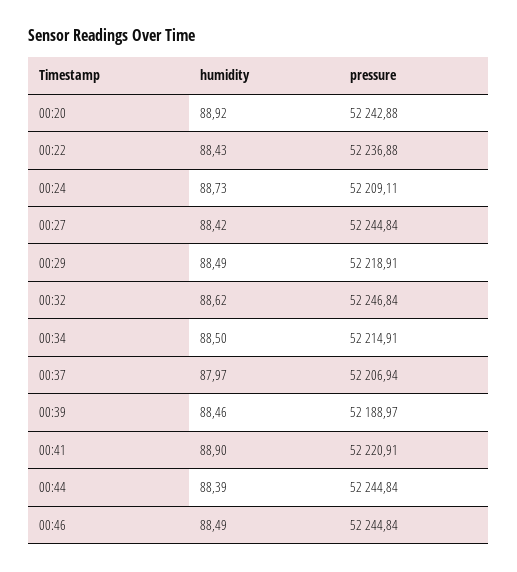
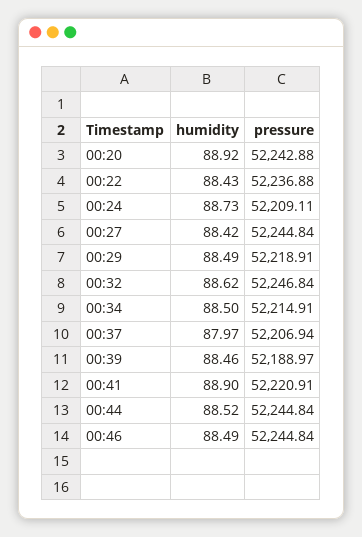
humidity, 00:44: 88.39 -> 88.52

